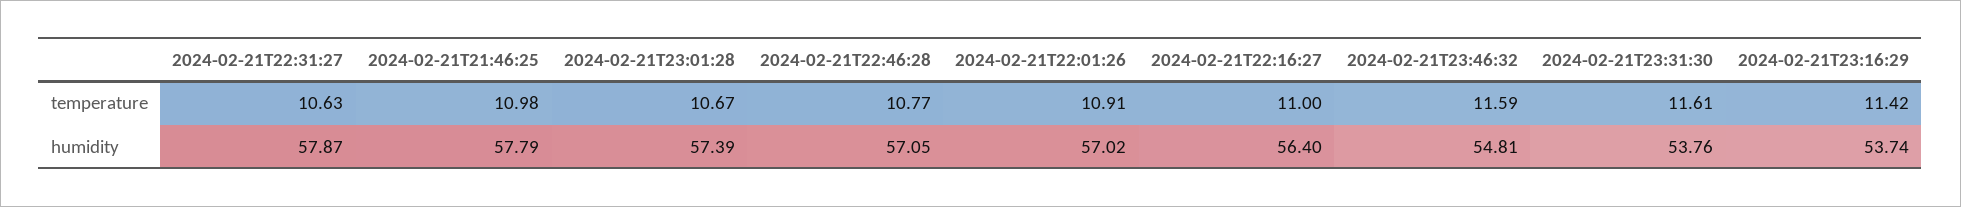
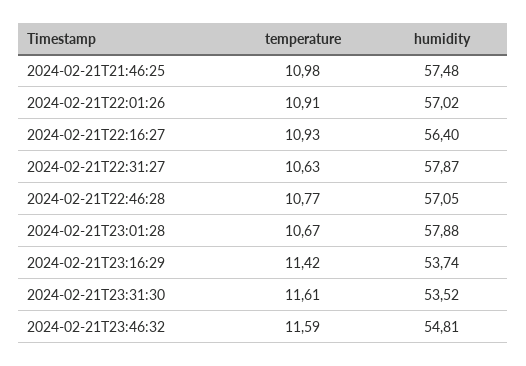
2024-02-21T22:16:27, temperature: 11 -> 10.93
2024-02-21T21:46:25, humidity: 57.79 -> 57.48
2024-02-21T23:01:28, humidity: 57.39 -> 57.88
2024-02-21T23:31:30, humidity: 53.76 -> 53.52

